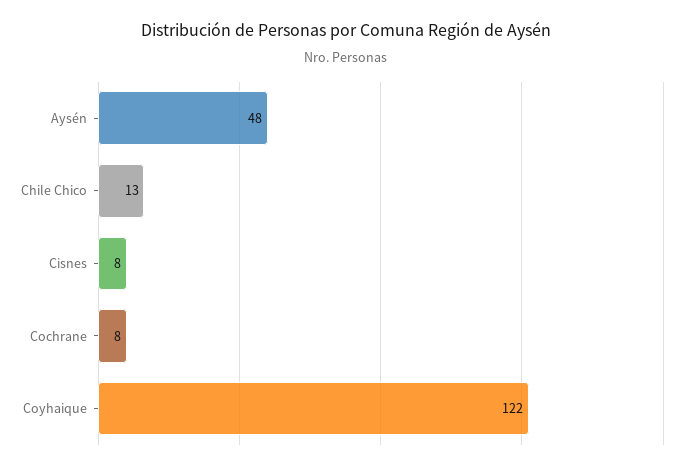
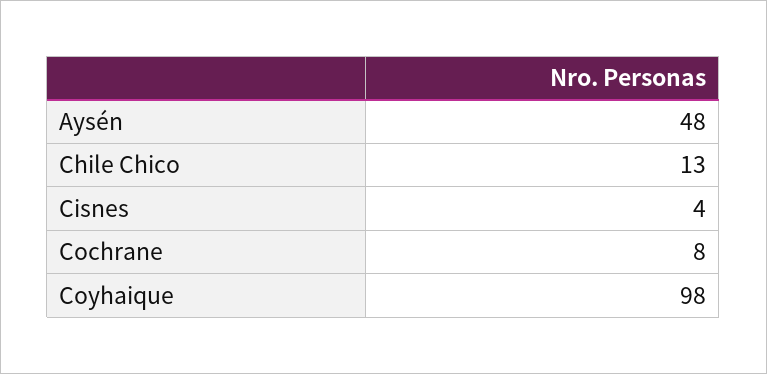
Cisnes: 8 -> 4
Coyhaique: 122 -> 98

